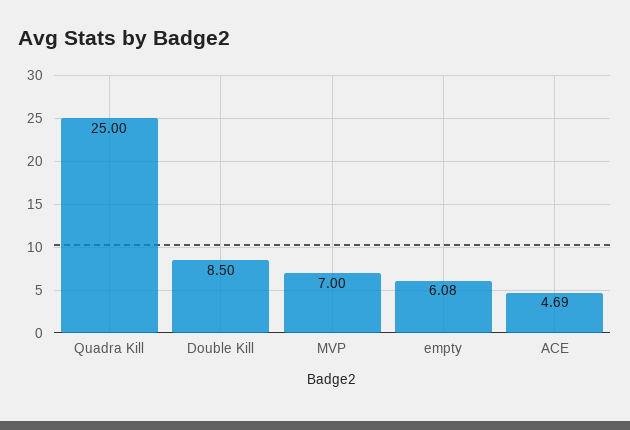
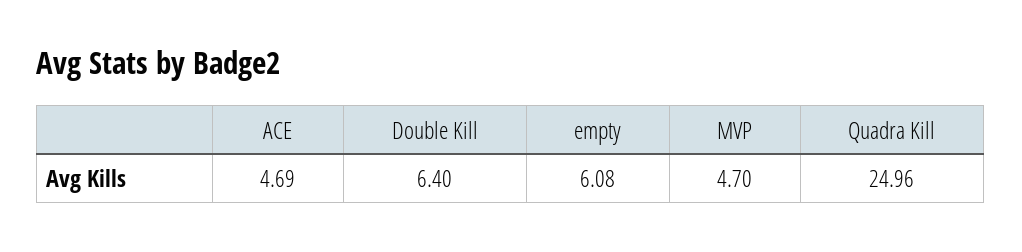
Quadra Kill: 25 -> 24.96
Double Kill: 8.5 -> 6.4
MVP: 7 -> 4.7

